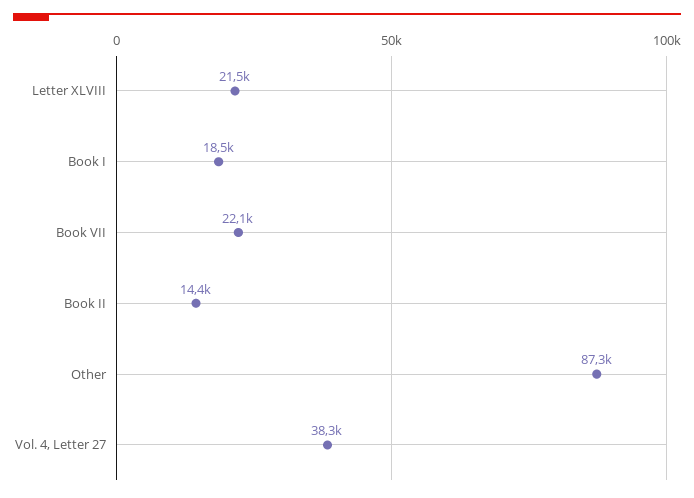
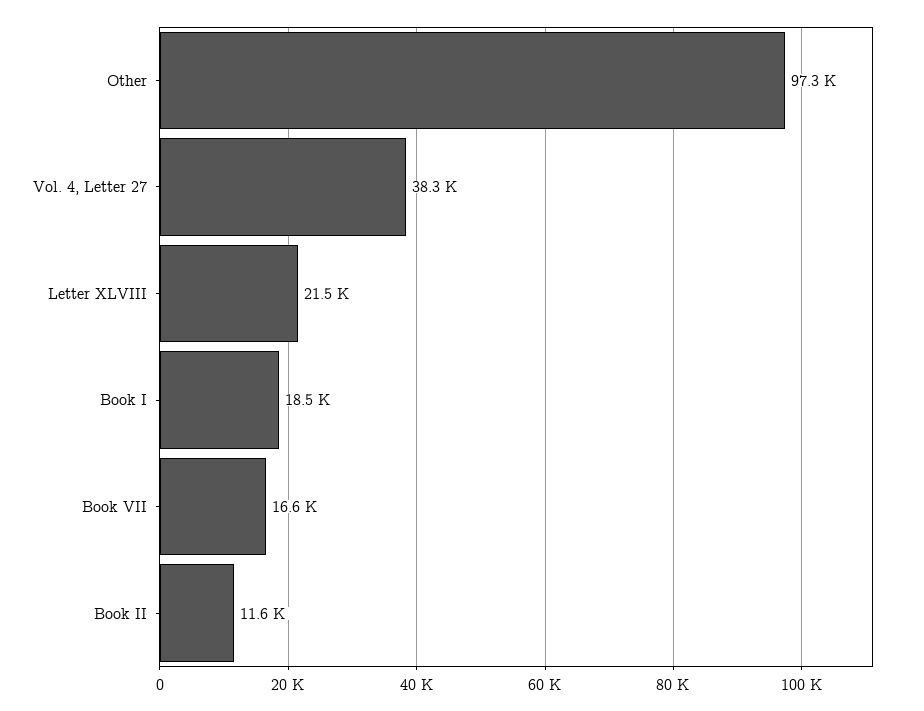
Book VII: 22100 -> 16600
Book II: 14400 -> 11600
Other: 87300 -> 97300

